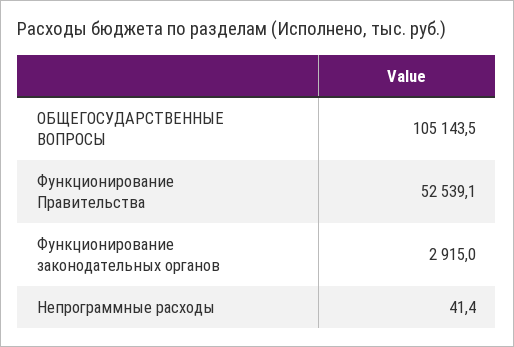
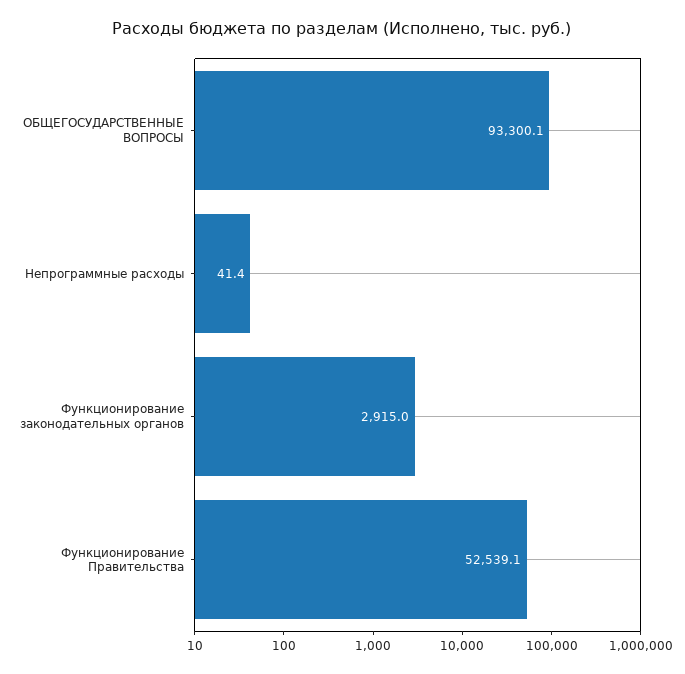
ОБЩЕГОСУДАРСТВЕННЫЕ ВОПРОСЫ: 105143.5 -> 93300.1

